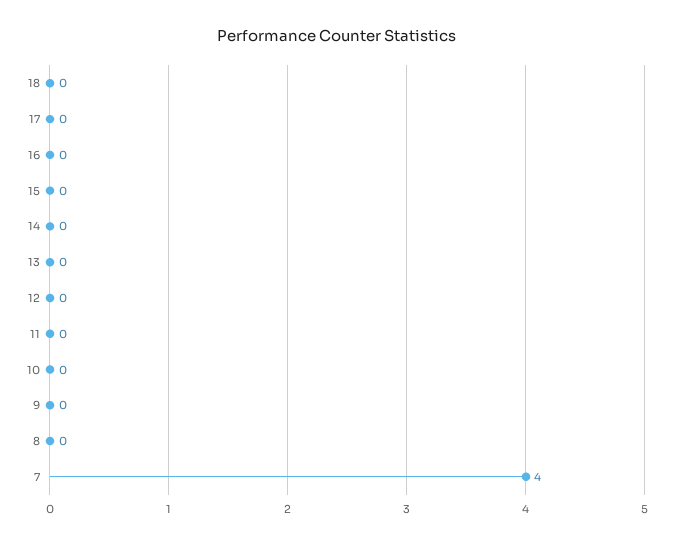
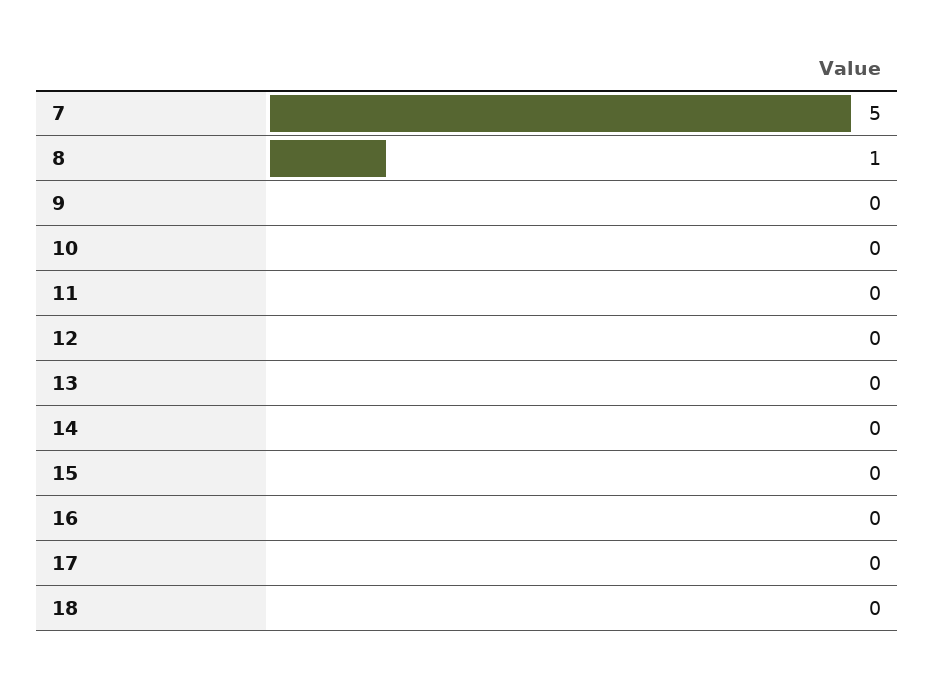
8: 0 -> 1
7: 4 -> 5

